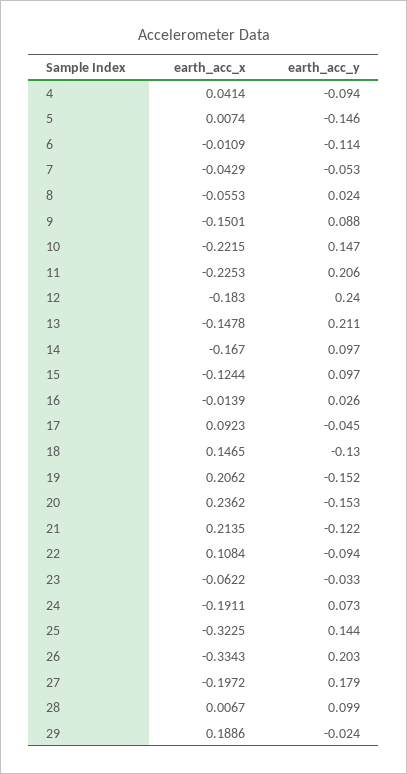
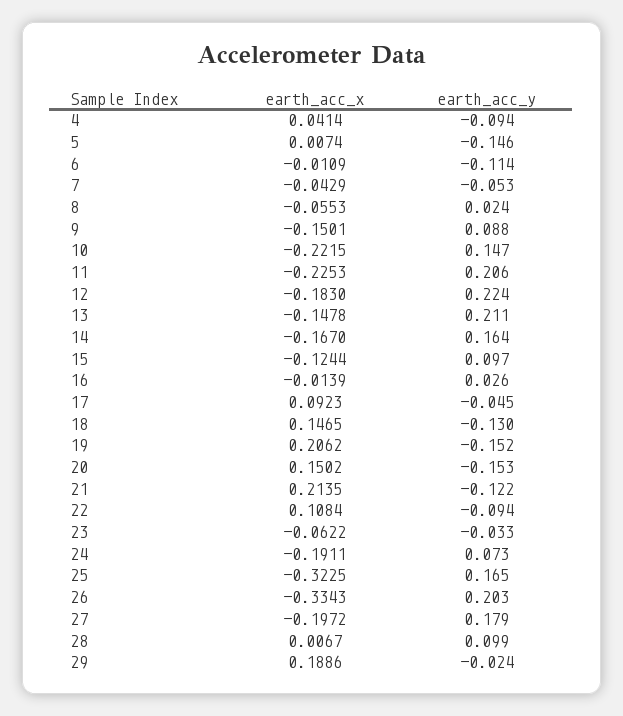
earth_acc_y, 12: 0.24 -> 0.224
earth_acc_y, 14: 0.097 -> 0.164
earth_acc_x, 20: 0.2362 -> 0.1502
earth_acc_y, 25: 0.144 -> 0.165

